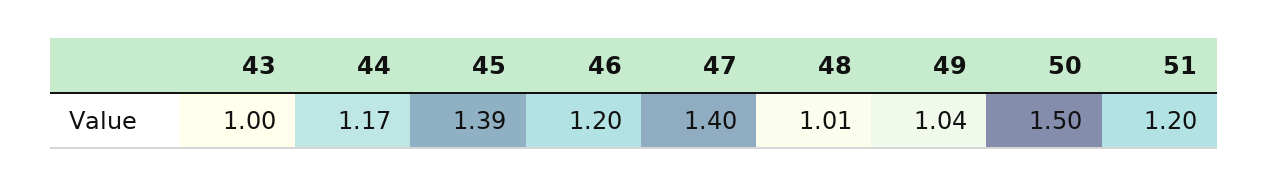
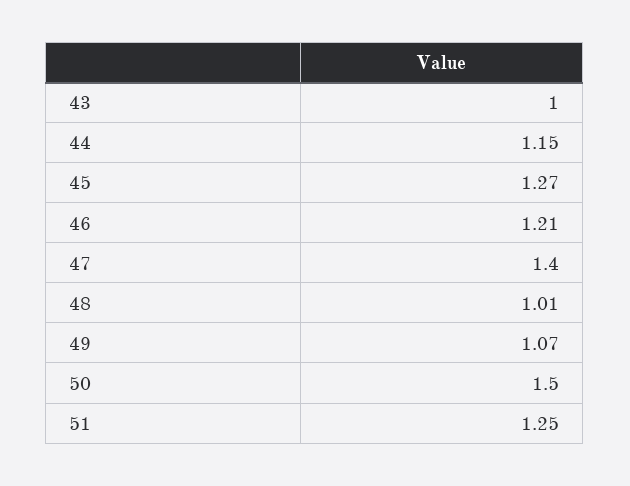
44: 1.17 -> 1.15
45: 1.39 -> 1.27
46: 1.2 -> 1.21
49: 1.04 -> 1.07
51: 1.2 -> 1.25

